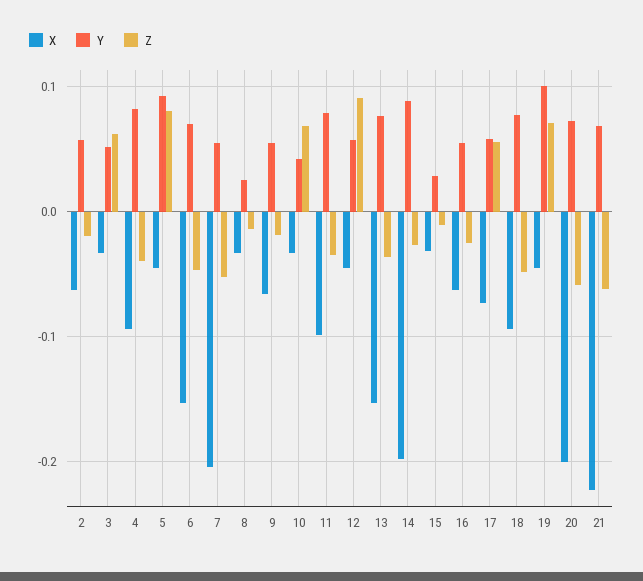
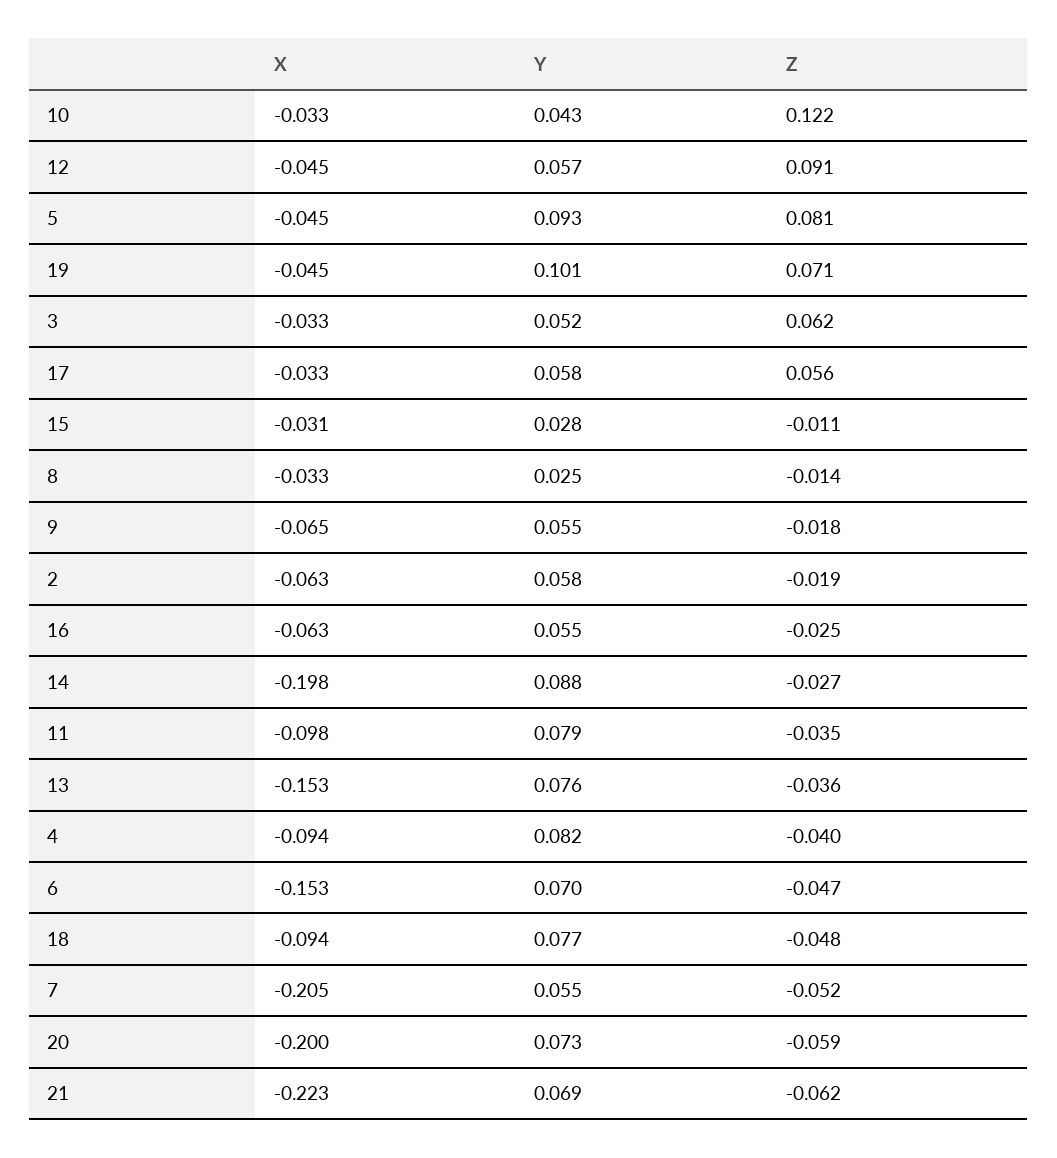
Z, 10: 0.07 -> 0.122
X, 17: -0.07 -> -0.033

